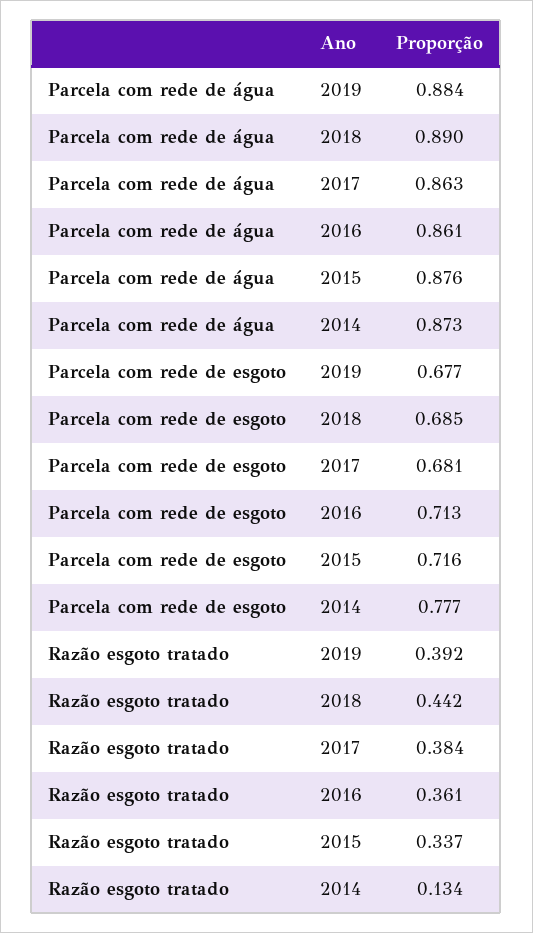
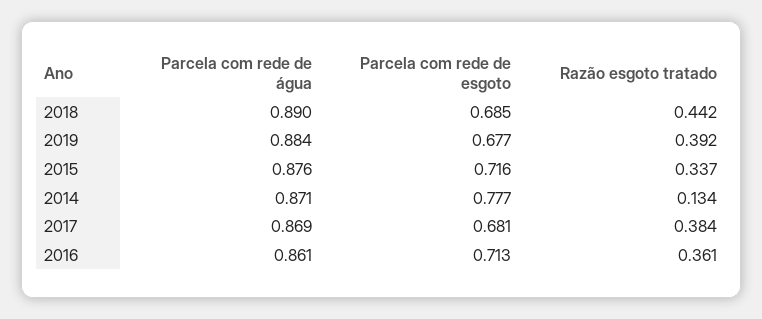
Parcela com rede de água, 2017: 0.863 -> 0.869
Parcela com rede de água, 2014: 0.873 -> 0.871

